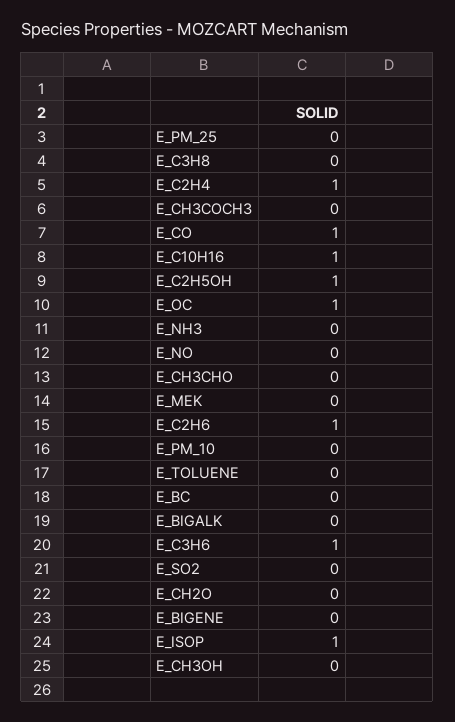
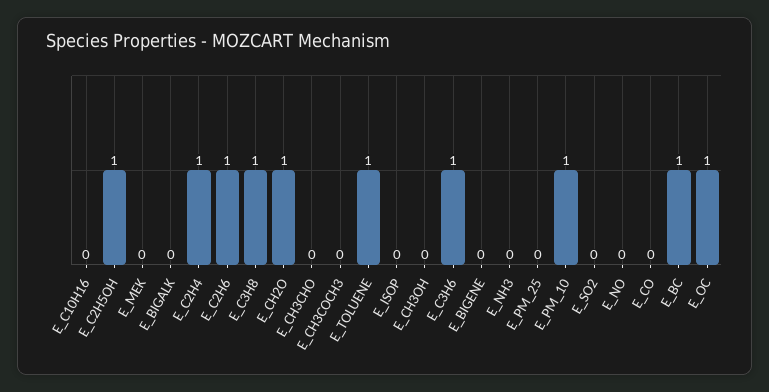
E_C3H8: 0 -> 1
E_CO: 1 -> 0
E_C10H16: 1 -> 0
E_PM_10: 0 -> 1
E_TOLUENE: 0 -> 1
E_BC: 0 -> 1
E_CH2O: 0 -> 1
E_ISOP: 1 -> 0

